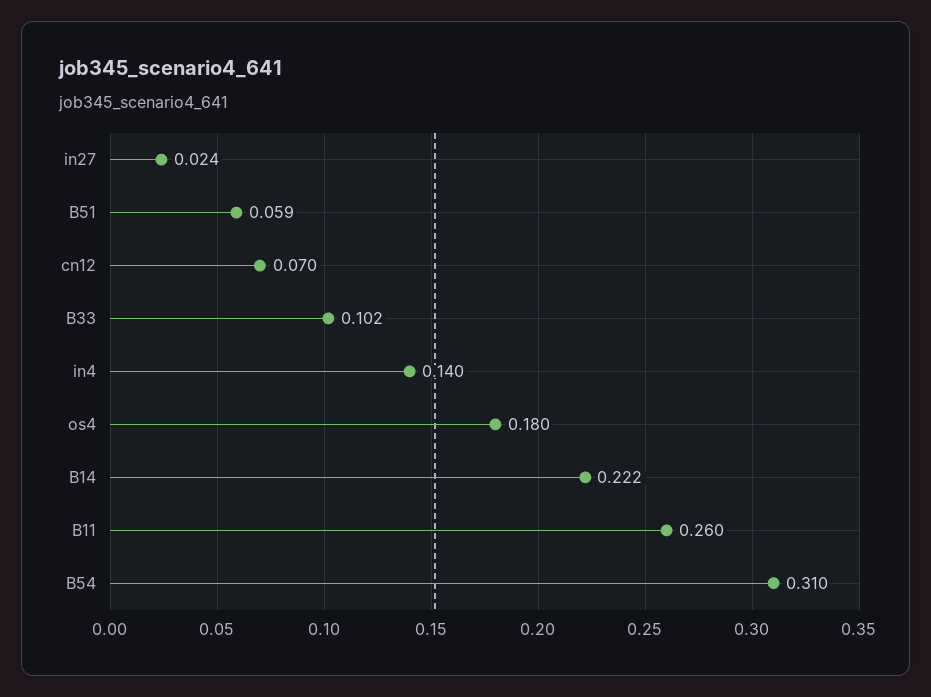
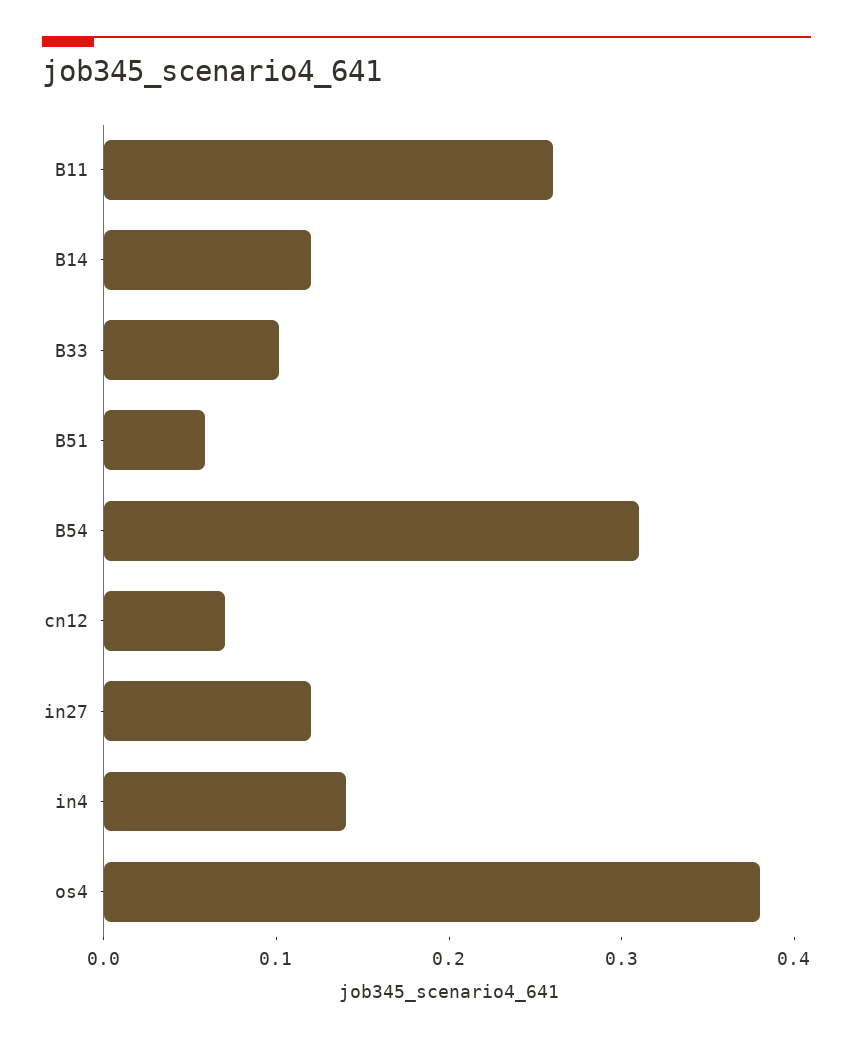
in27: 0.024 -> 0.12
os4: 0.18 -> 0.38
B14: 0.222 -> 0.12

